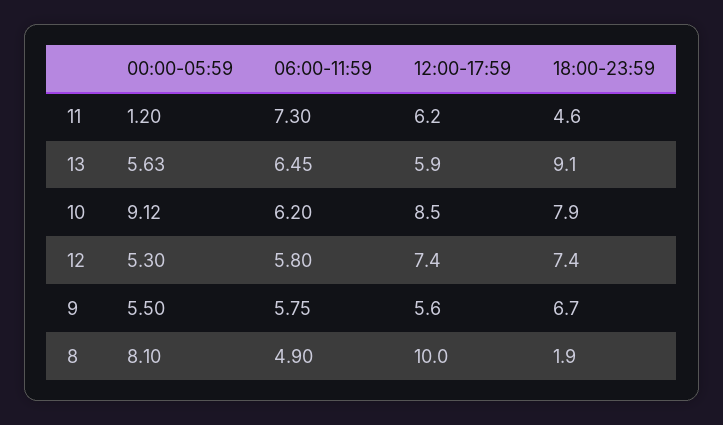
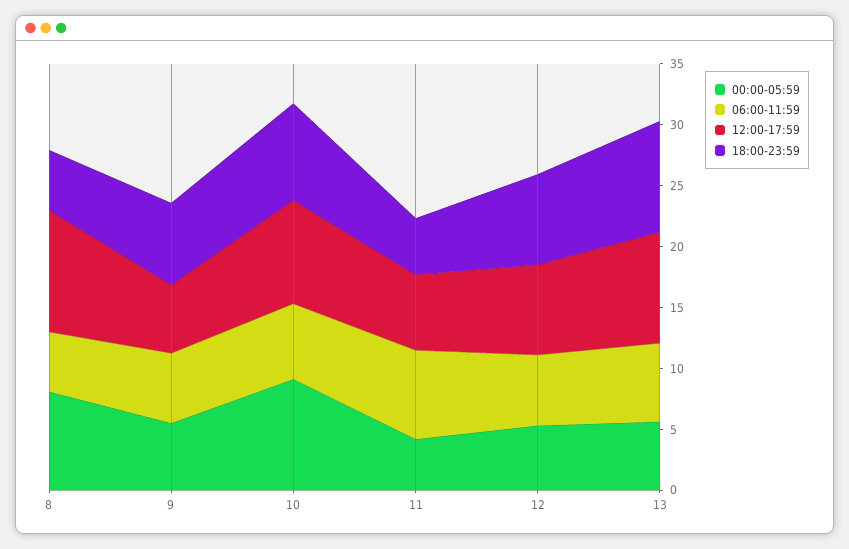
00:00-05:59, 11: 1.2 -> 4
12:00-17:59, 13: 5.9 -> 9
18:00-23:59, 8: 1.9 -> 5

